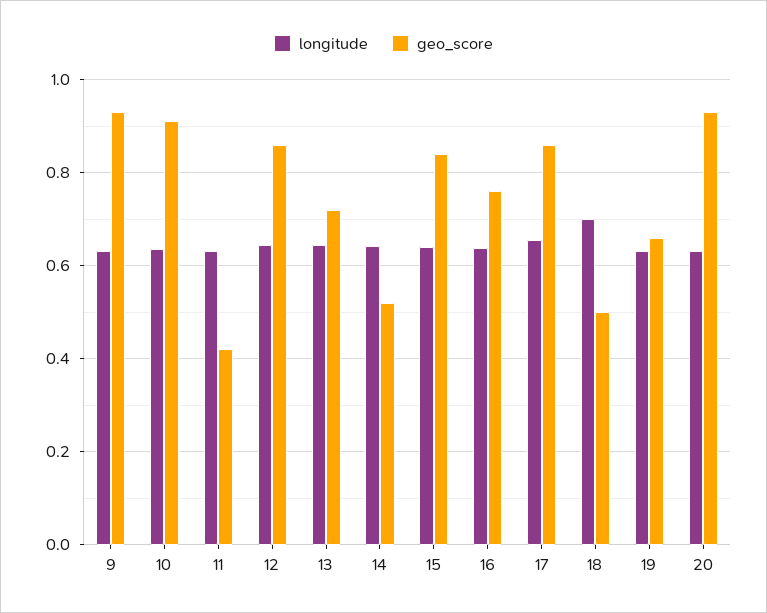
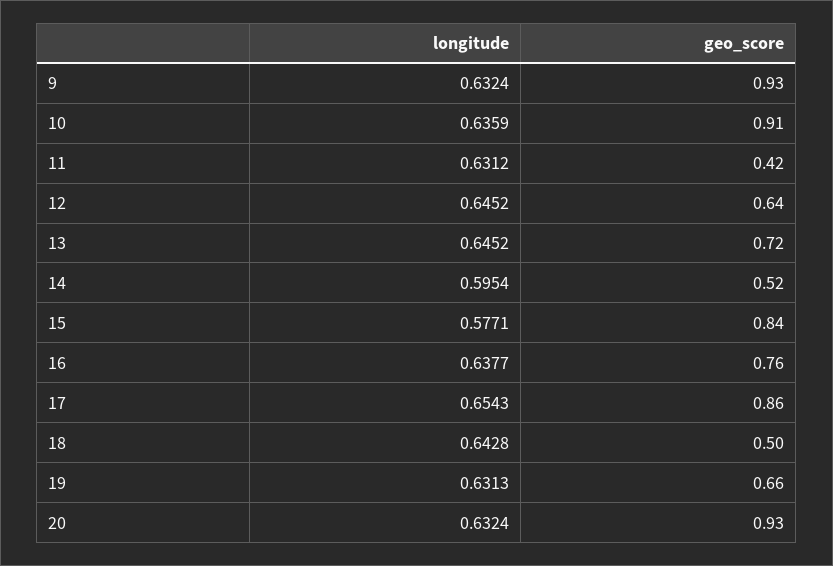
geo_score, 12: 0.86 -> 0.64
longitude, 14: 0.64 -> 0.5954
longitude, 15: 0.64 -> 0.5771
longitude, 18: 0.7 -> 0.6428

